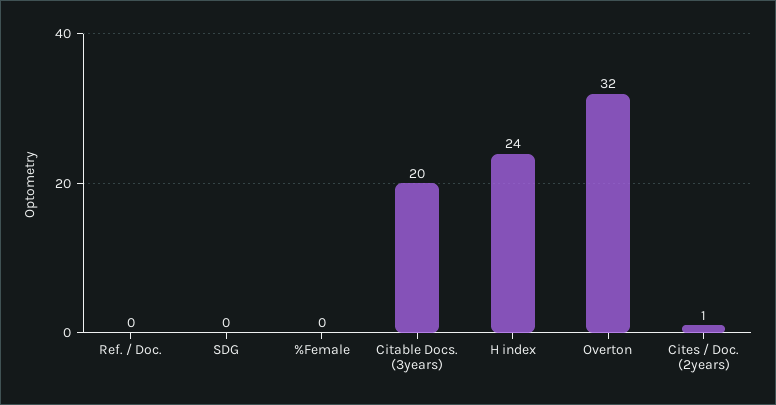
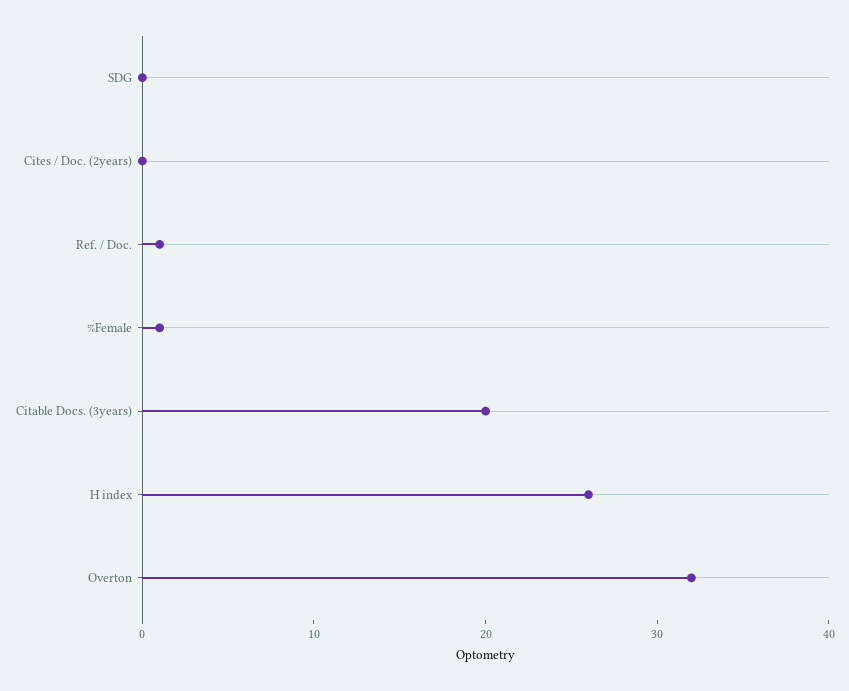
Ref. / Doc.: 0 -> 1
%Female: 0 -> 1
H index: 24 -> 26
Cites / Doc. (2years): 1 -> 0

